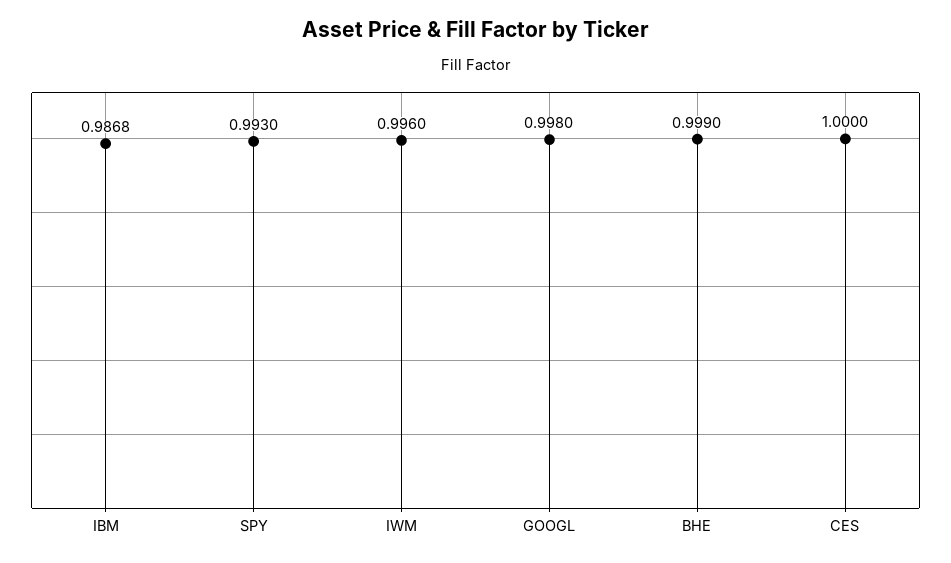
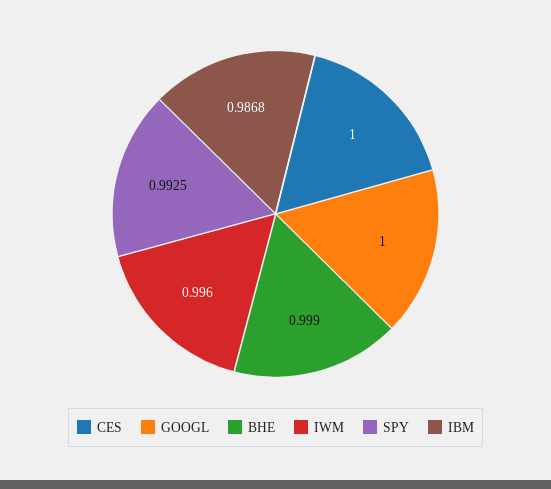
SPY: 0.993 -> 0.9925
GOOGL: 0.998 -> 1

